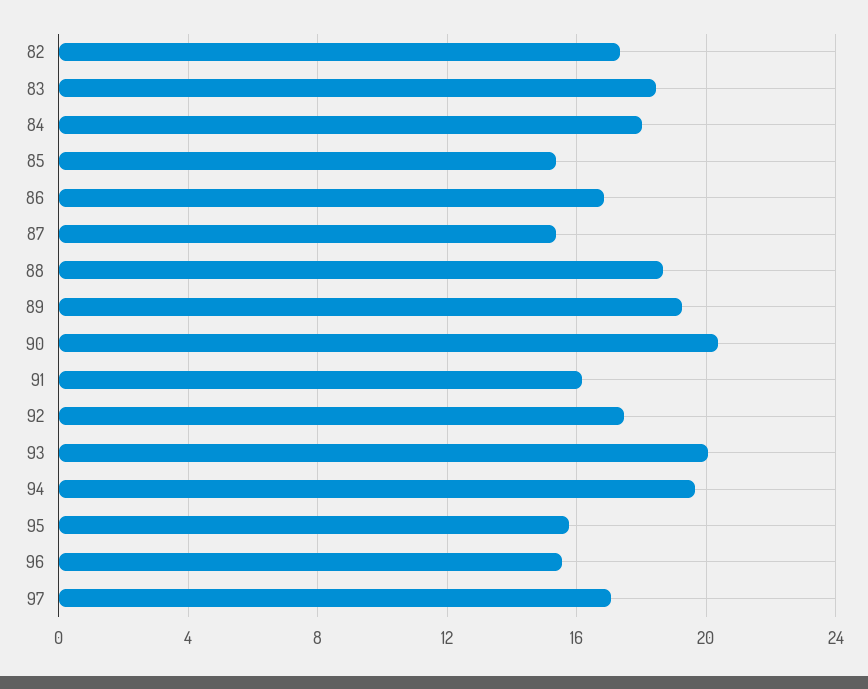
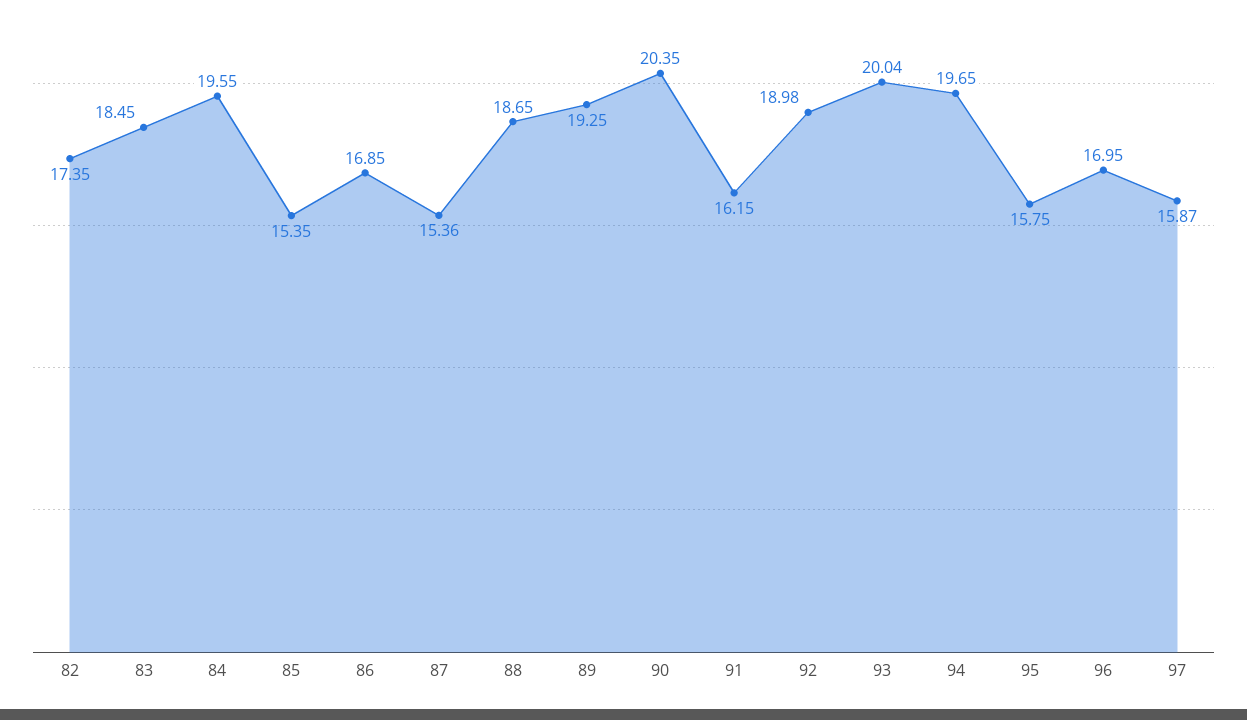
84: 18 -> 19.55
92: 17.5 -> 18.98
96: 15.5 -> 16.95
97: 17 -> 15.87

